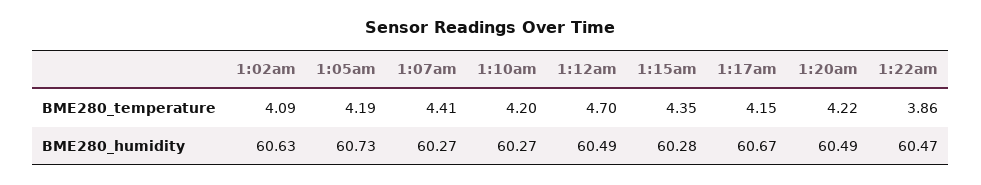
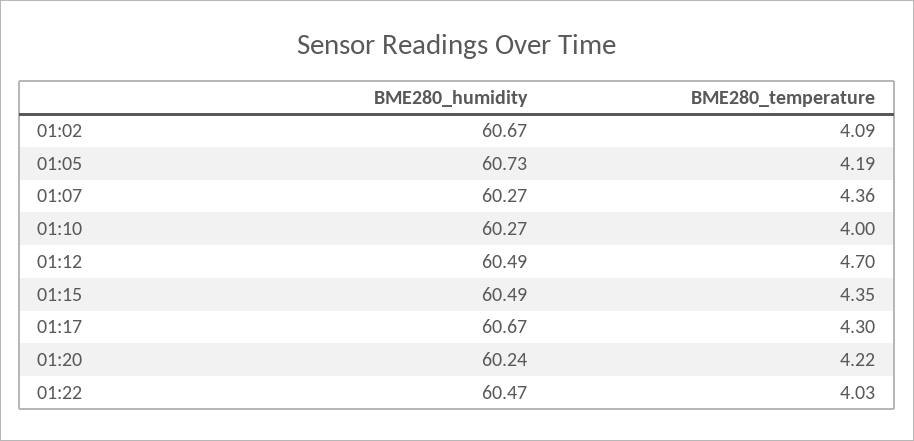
1:07am, BME280_temperature: 4.41 -> 4.36
1:10am, BME280_temperature: 4.2 -> 4
1:17am, BME280_temperature: 4.15 -> 4.3
1:22am, BME280_temperature: 3.86 -> 4.03
1:02am, BME280_humidity: 60.63 -> 60.67
1:15am, BME280_humidity: 60.28 -> 60.49
1:20am, BME280_humidity: 60.49 -> 60.24

